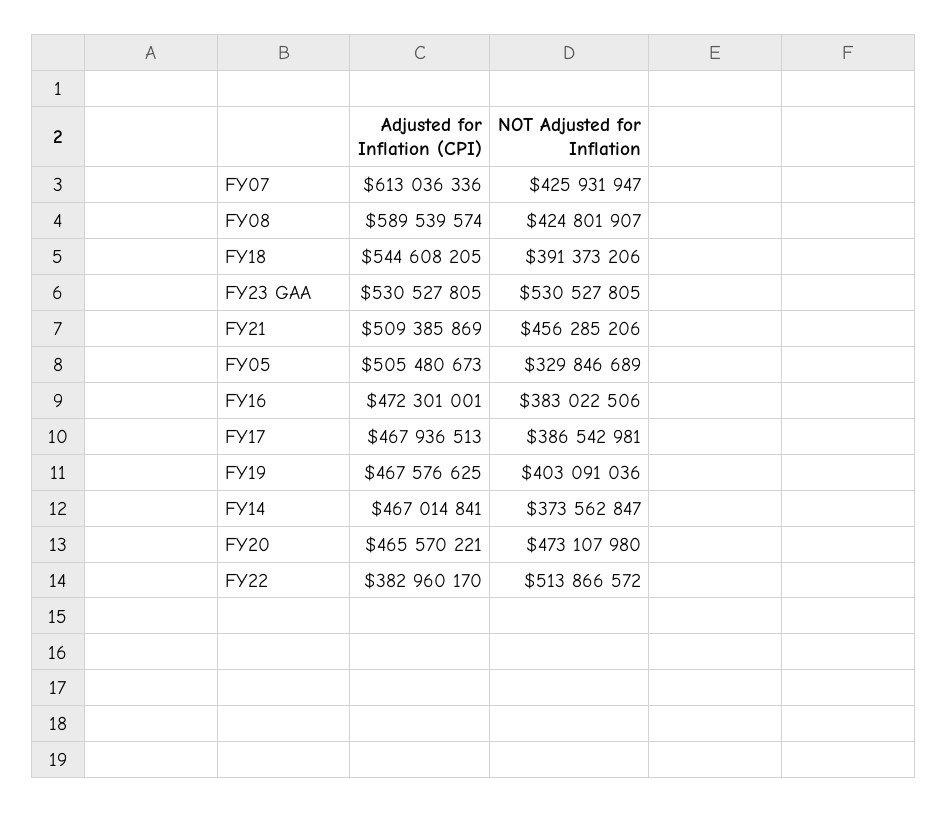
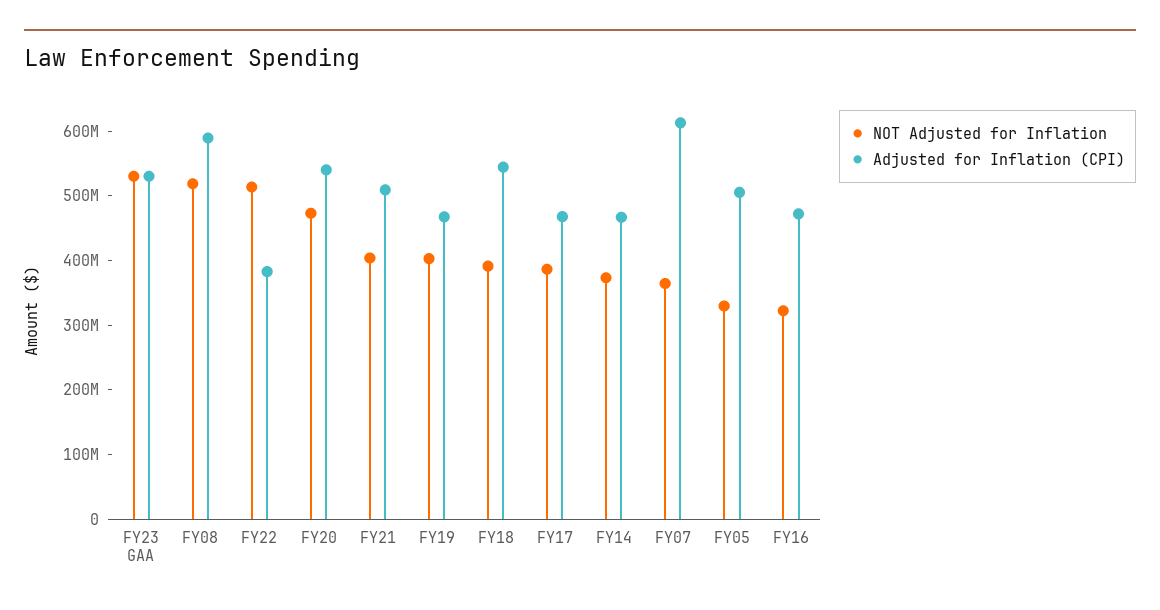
NOT Adjusted for Inflation, FY07: 425931947 -> 360000000
NOT Adjusted for Inflation, FY08: 424801907 -> 520000000
NOT Adjusted for Inflation, FY21: 456285206 -> 400000000
NOT Adjusted for Inflation, FY16: 383022506 -> 320000000
Adjusted for Inflation (CPI), FY20: 465570221 -> 540000000

